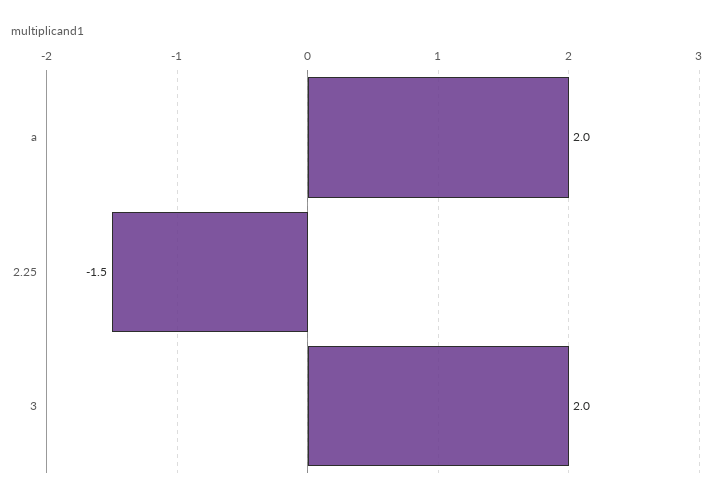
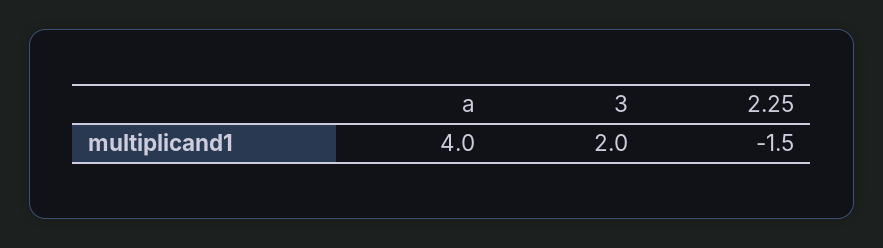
a: 2 -> 4

